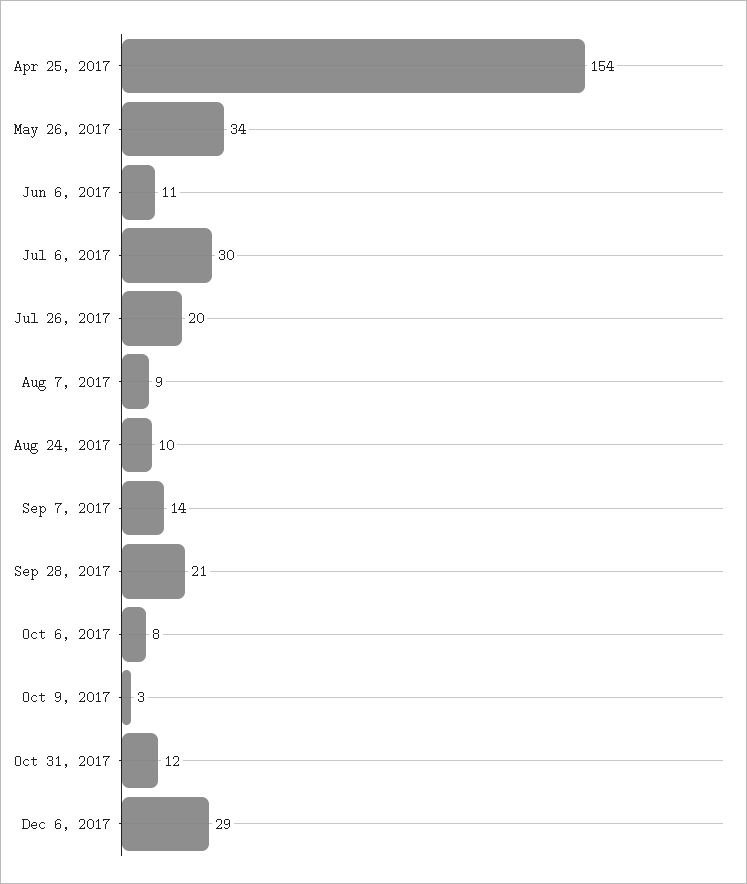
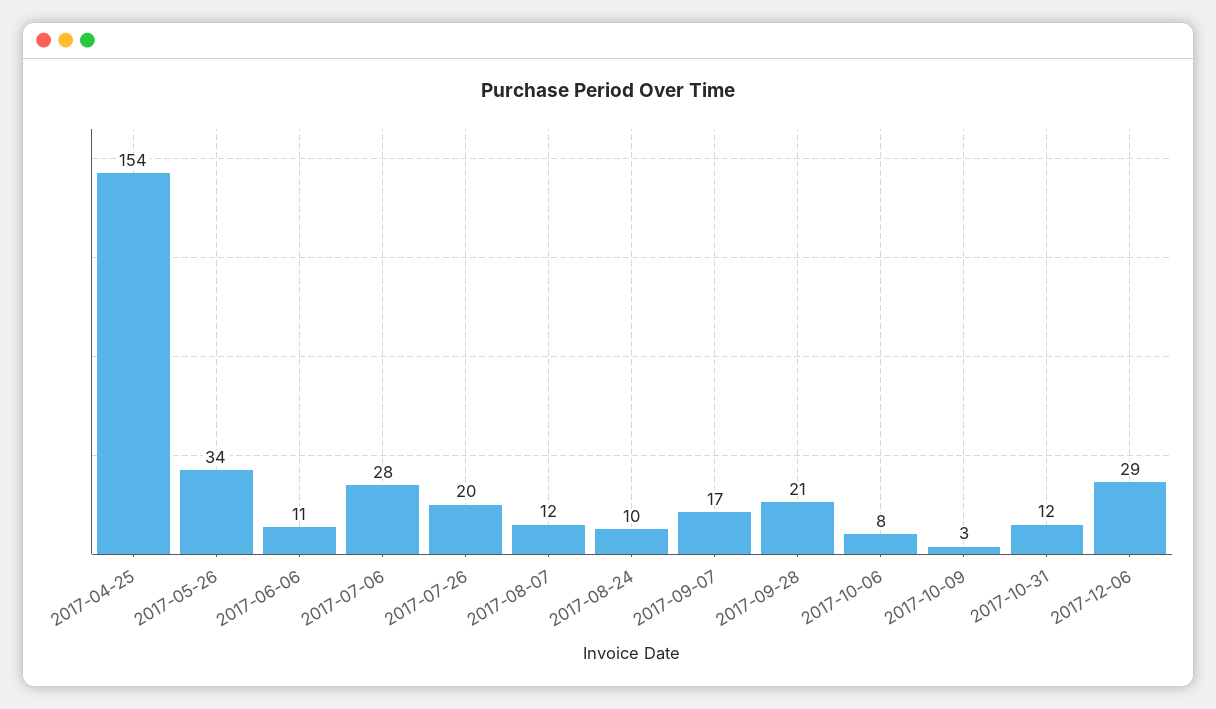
Jul 6, 2017: 30 -> 28
Aug 7, 2017: 9 -> 12
Sep 7, 2017: 14 -> 17

